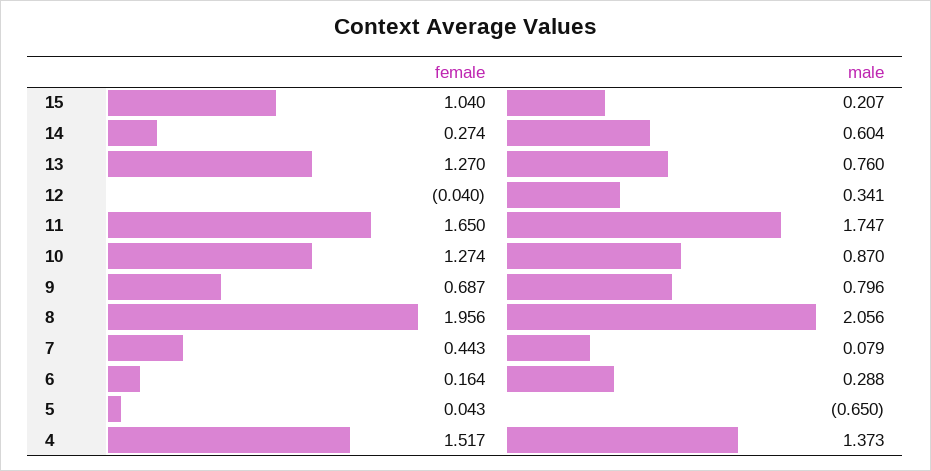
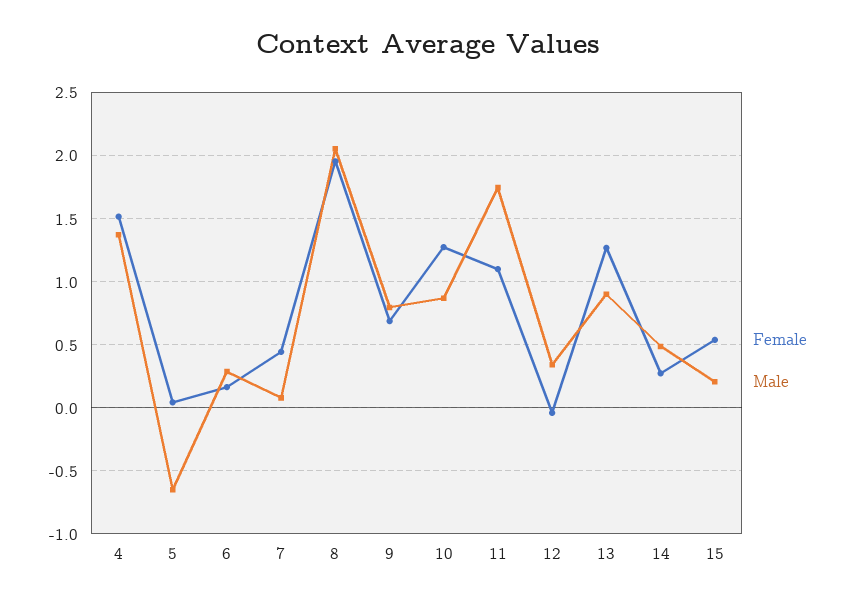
female, 15: 1.04 -> 0.55
male, 14: 0.604 -> 0.5
male, 13: 0.76 -> 0.9
female, 11: 1.65 -> 1.1

